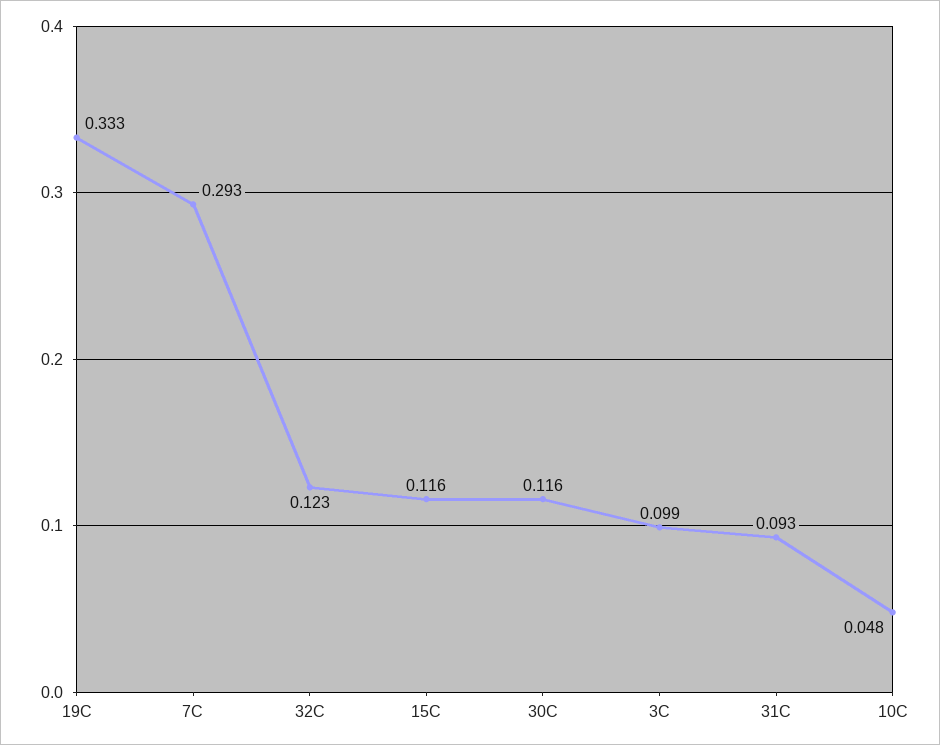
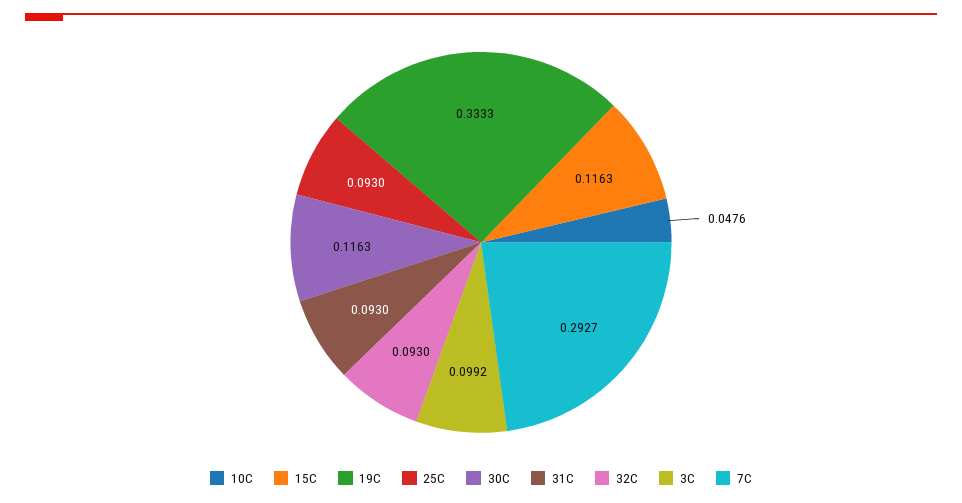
32C: 0.123 -> 0.093
25C: none -> 0.093

